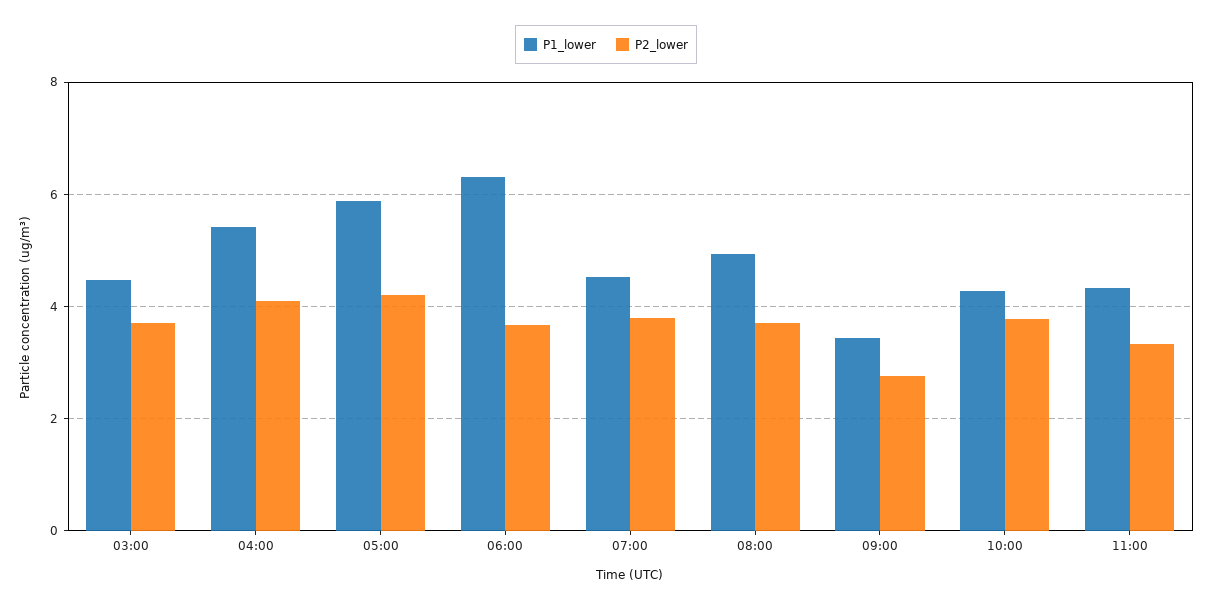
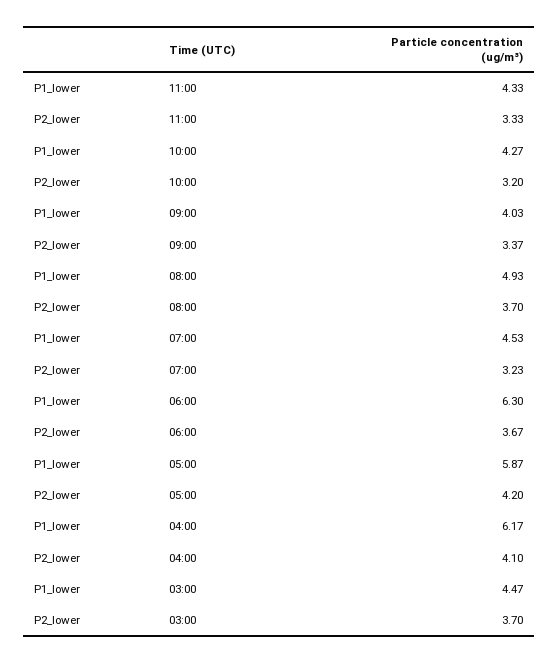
P1_lower, 04:00: 5.4 -> 6.17
P2_lower, 07:00: 3.8 -> 3.23
P1_lower, 09:00: 3.4 -> 4.03
P2_lower, 09:00: 2.8 -> 3.37
P2_lower, 10:00: 3.8 -> 3.2

